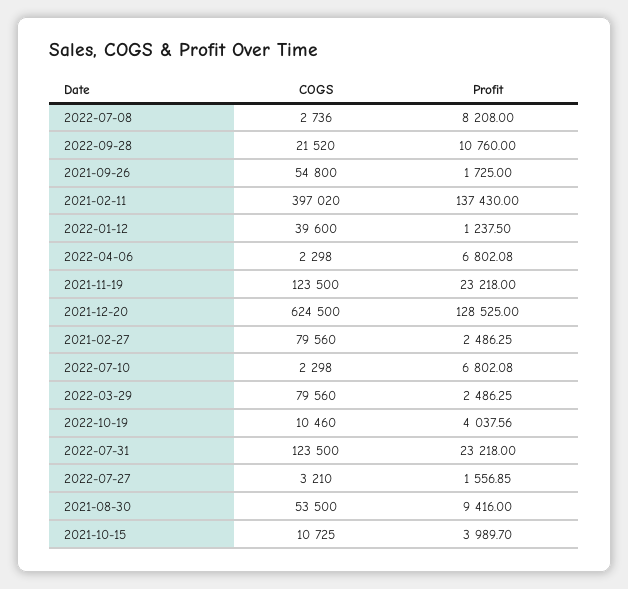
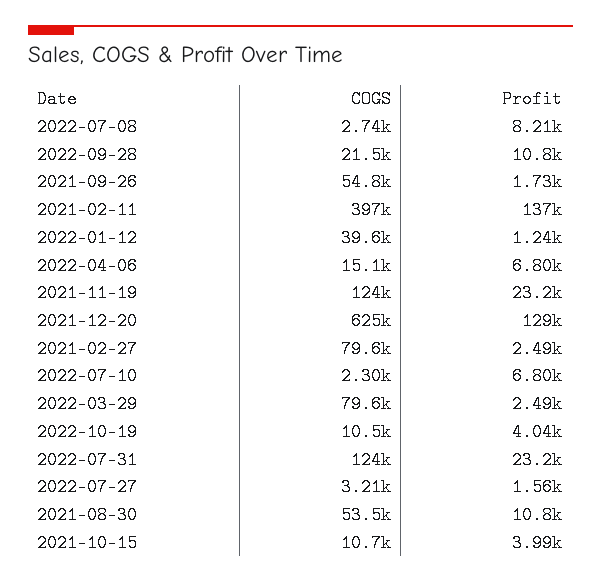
COGS, 2022-04-06: 2298 -> 15100
Profit, 2021-08-30: 9416 -> 10800

